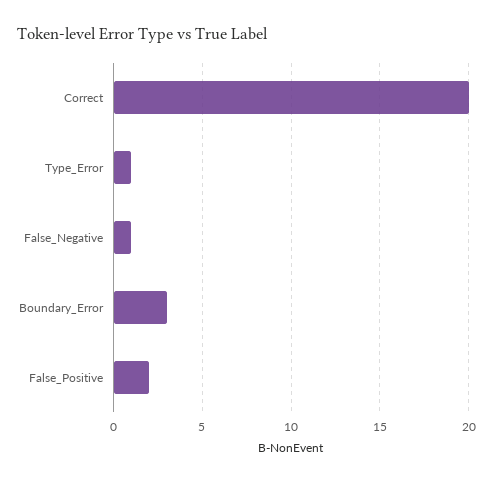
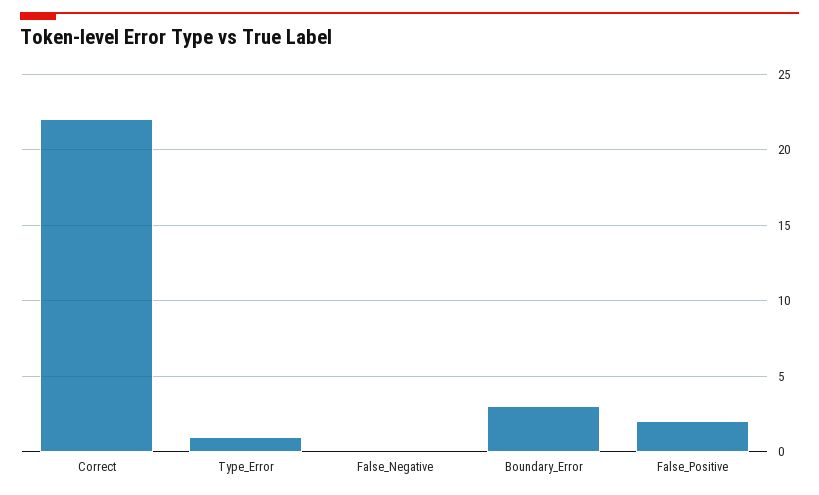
Correct: 20 -> 22
False_Negative: 1 -> 0

